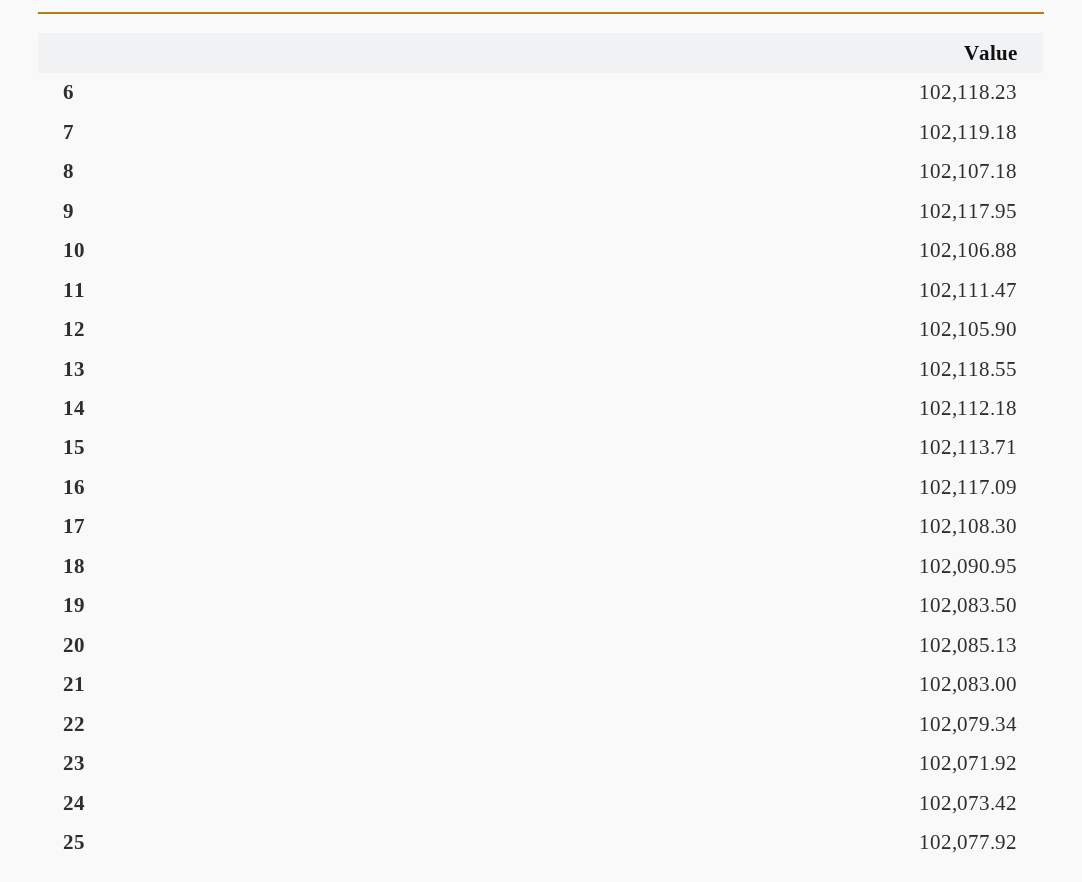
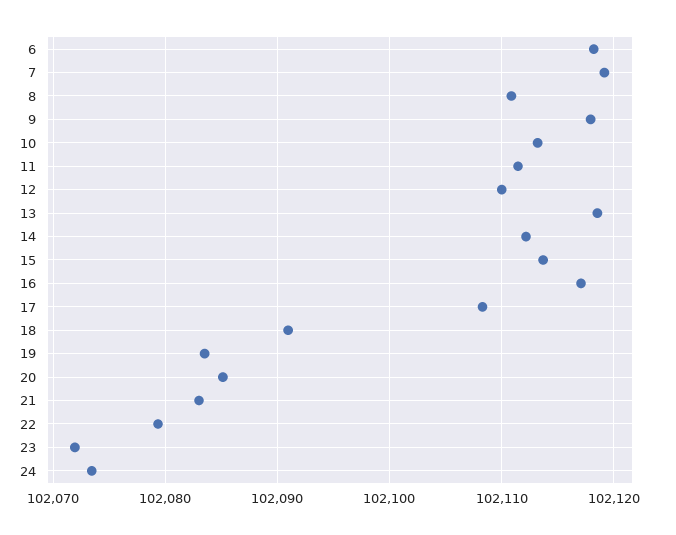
8: 102107.18 -> 102111
10: 102106.88 -> 102113
12: 102105.9 -> 102110
25: 102077.92 -> none

